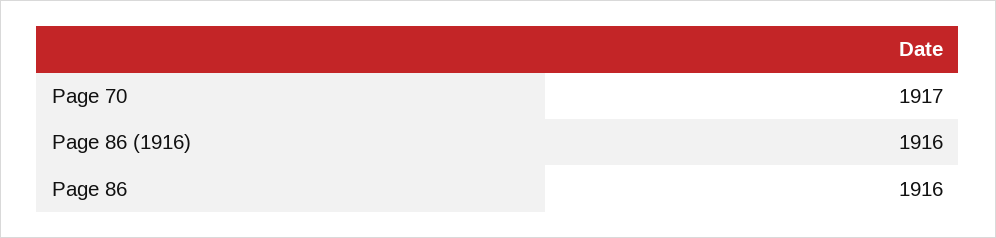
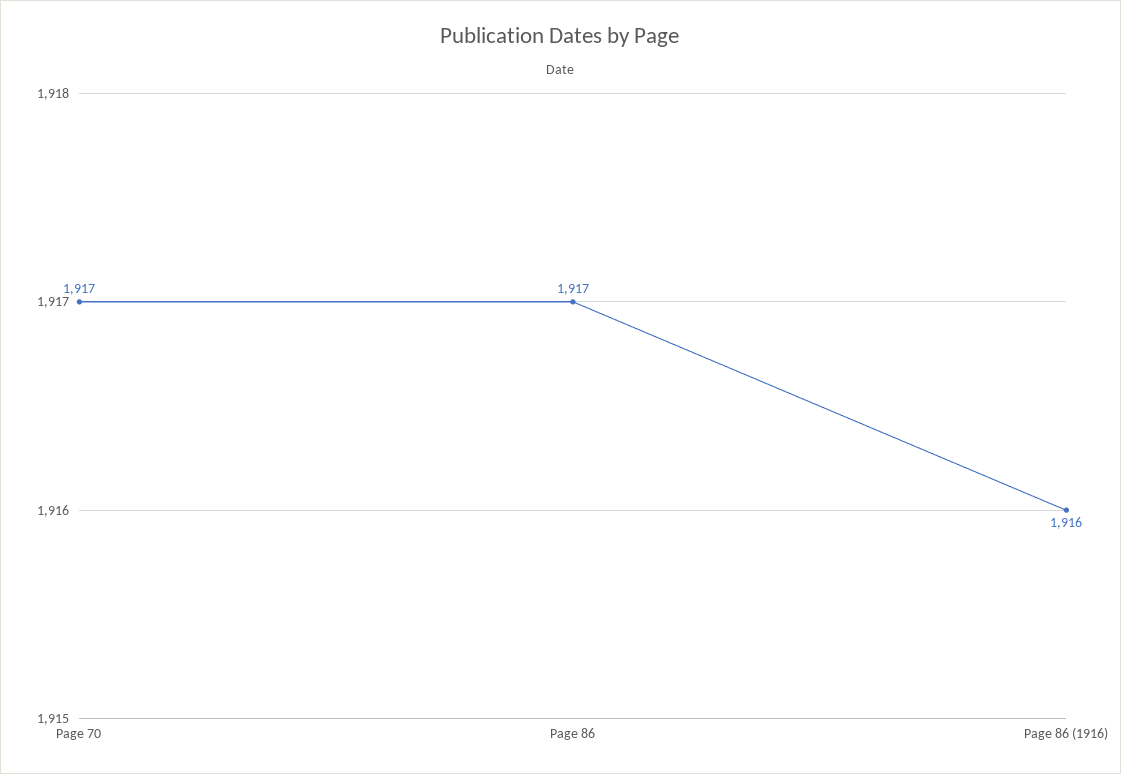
Page 86: 1916 -> 1917

